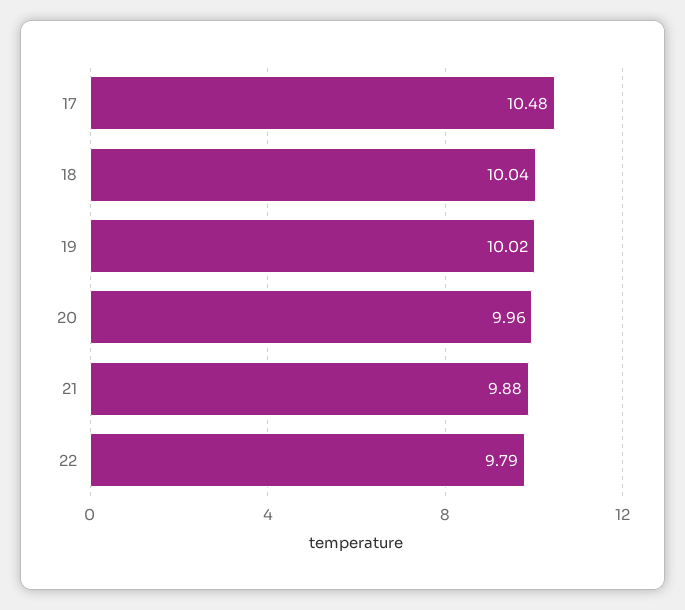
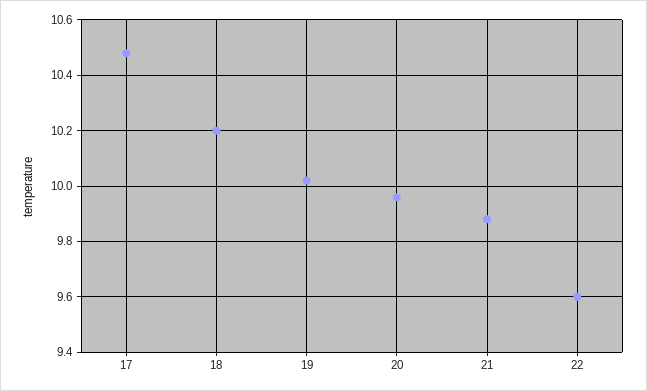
18: 10.04 -> 10.2
22: 9.79 -> 9.6

